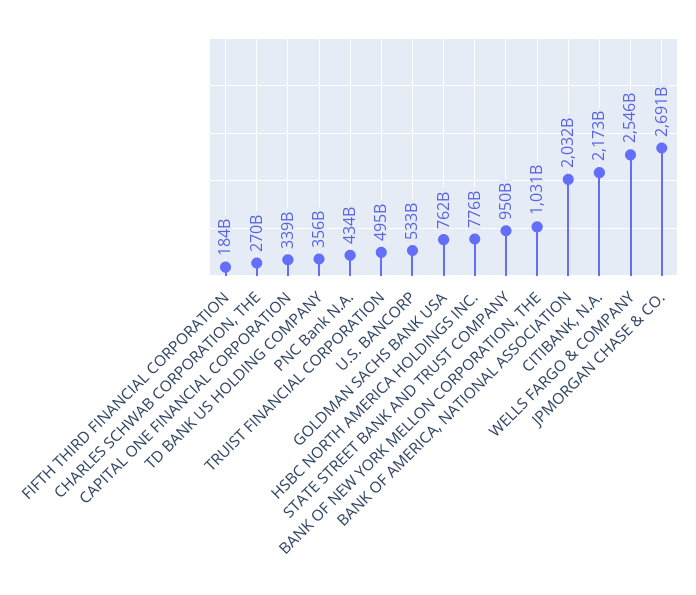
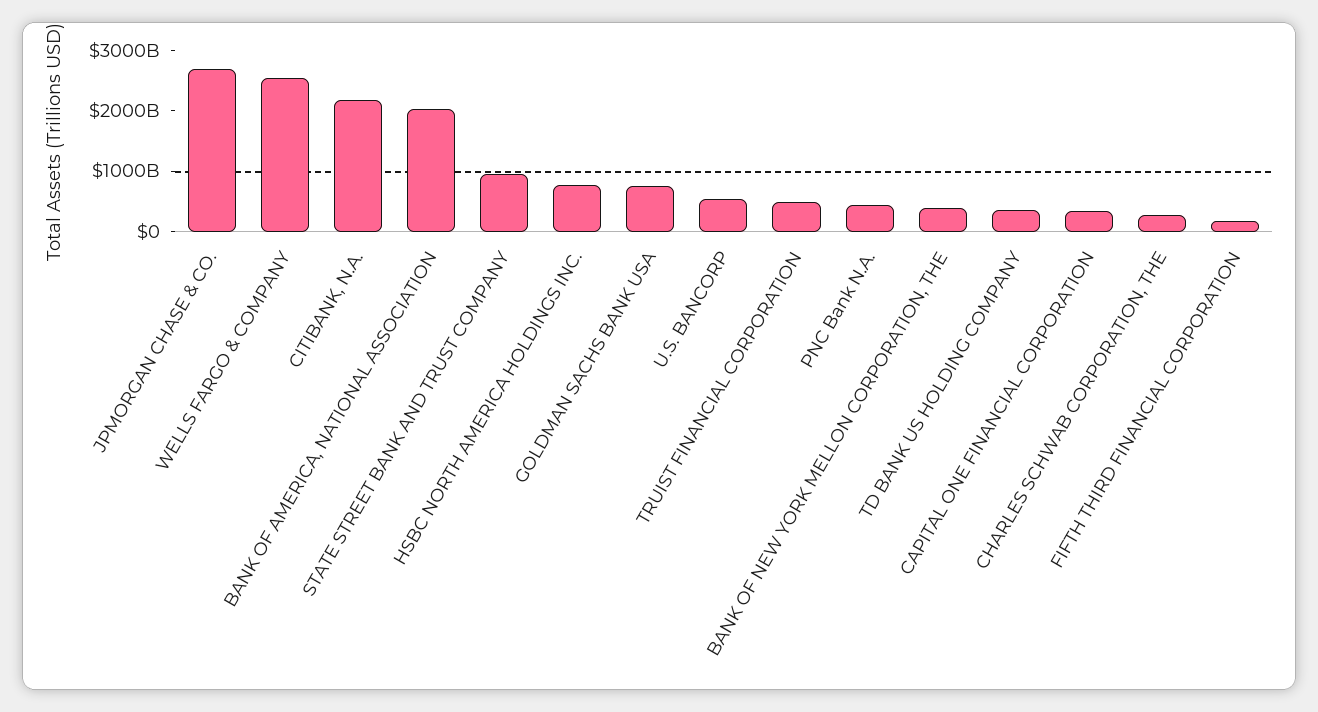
BANK OF NEW YORK MELLON CORPORATION, THE: 1031000000000 -> 400000000000

